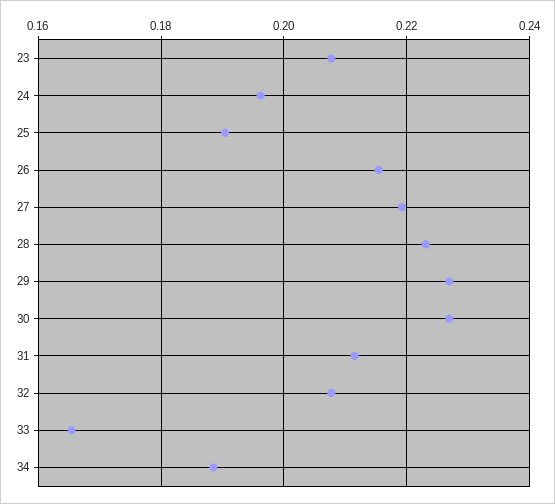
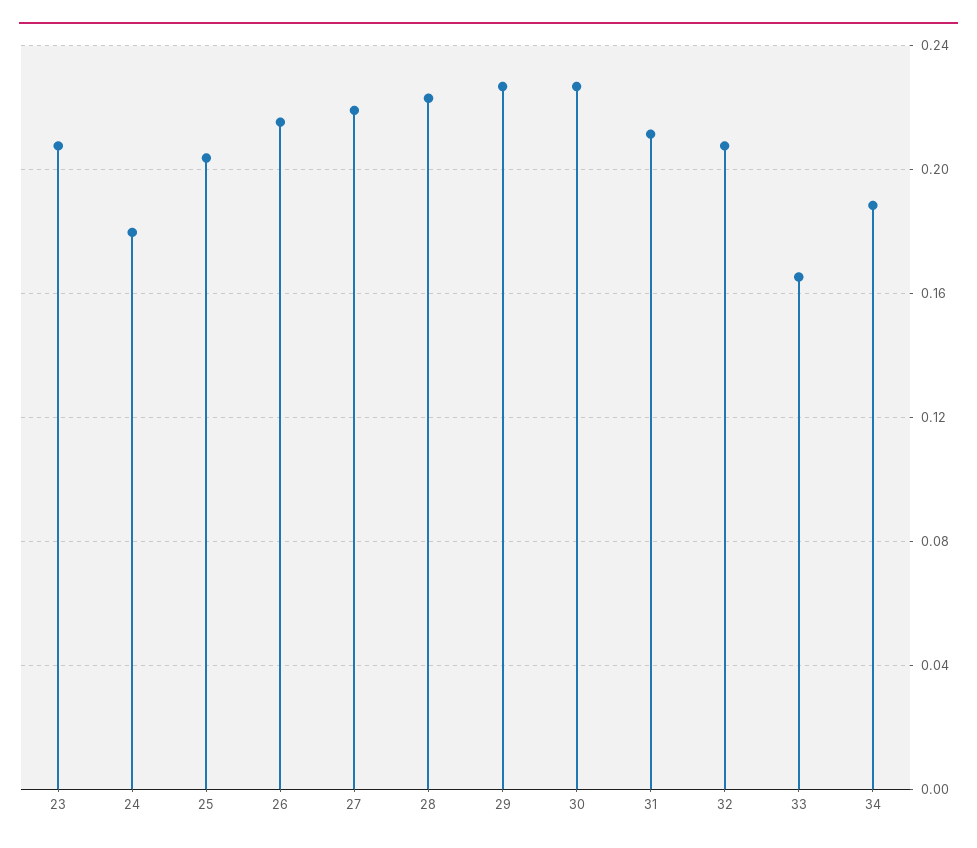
24: 0.196 -> 0.18
25: 0.19 -> 0.205

